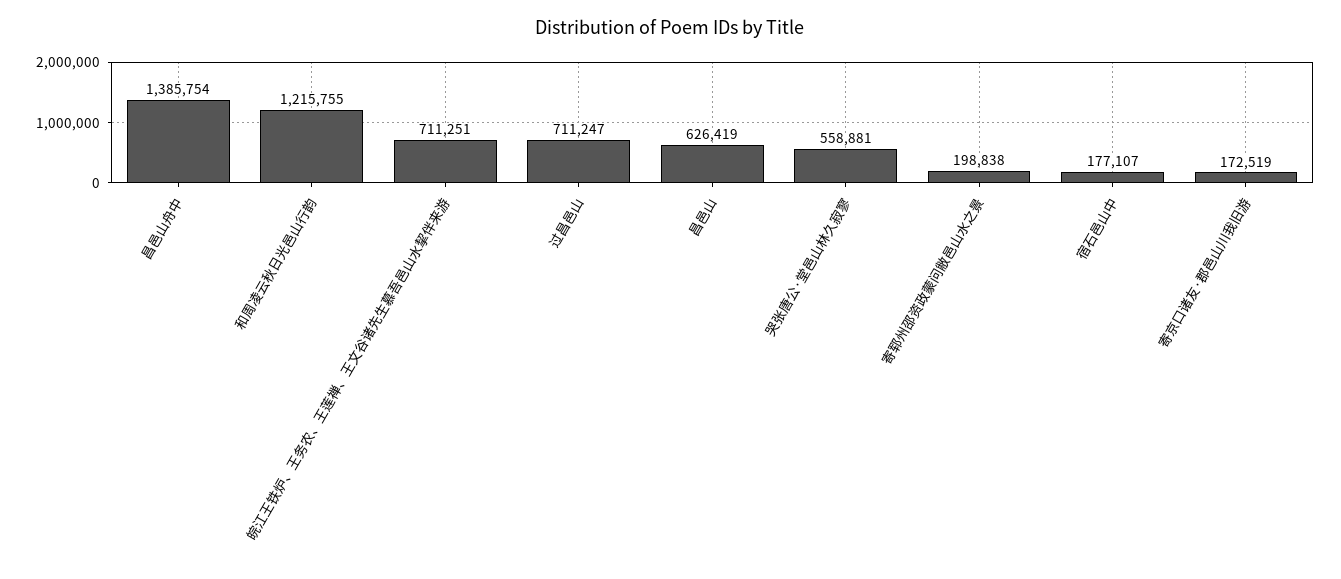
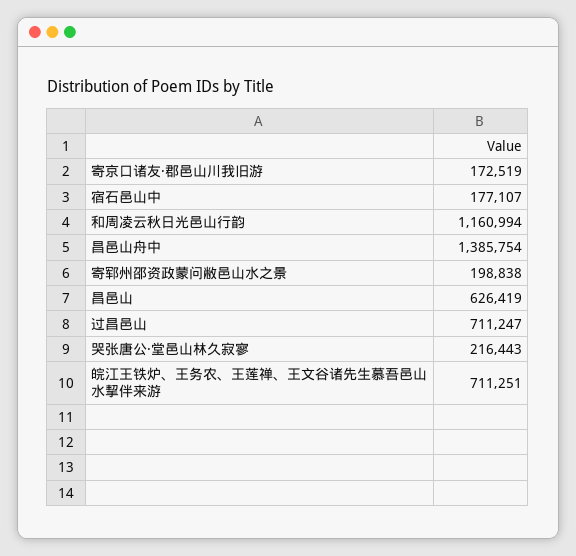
和周凌云秋日光邑山行韵: 1215755 -> 1160994
哭张唐公·堂邑山林久寂寥: 558881 -> 216443

